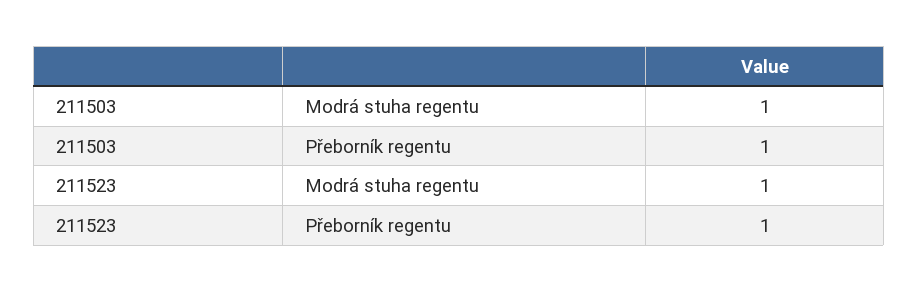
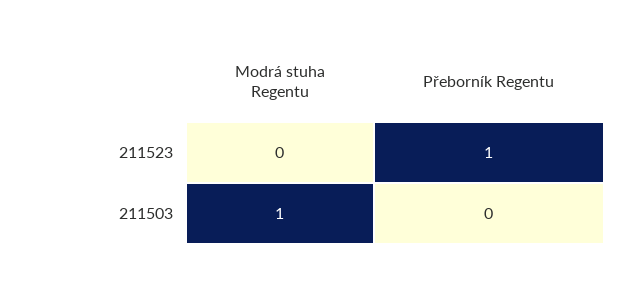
211503, Přeborník regentu: 1 -> 0
211523, Modrá stuha regentu: 1 -> 0

